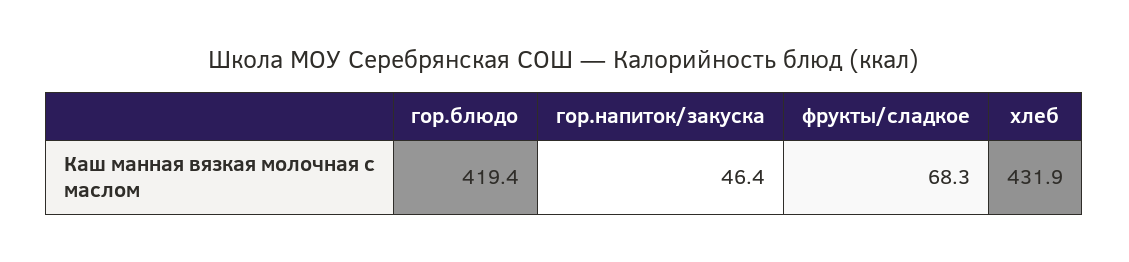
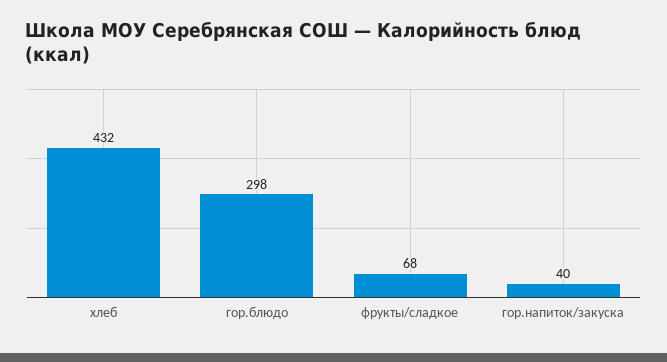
гор.блюдо: 419.4 -> 298
гор.напиток/закуска: 46.4 -> 40

